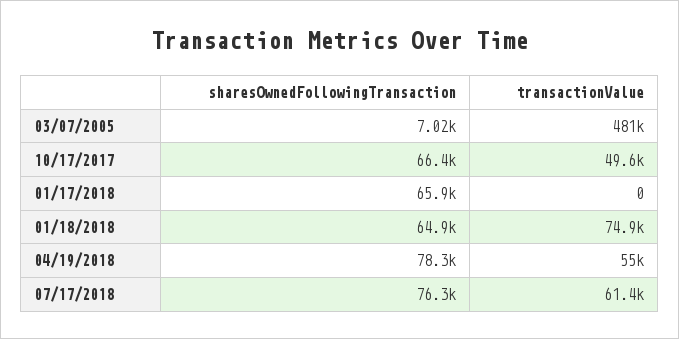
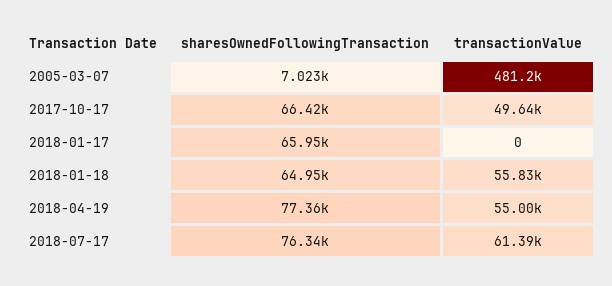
transactionValue, 01/18/2018: 74900 -> 55830
sharesOwnedFollowingTransaction, 04/19/2018: 78300 -> 77360

